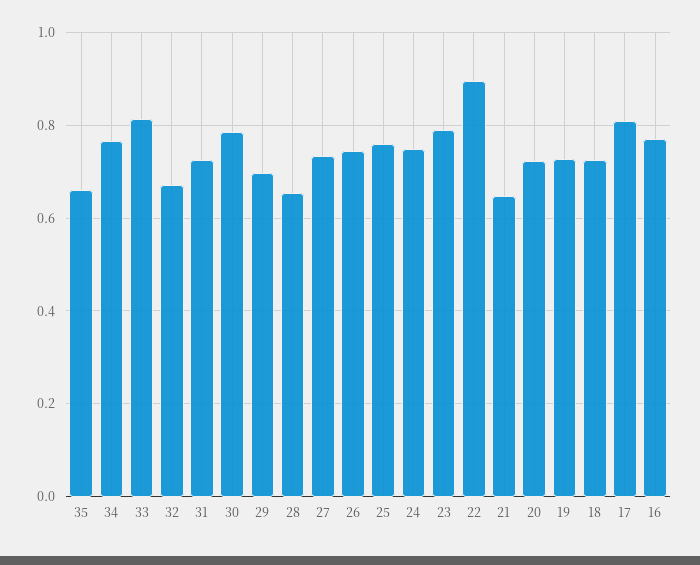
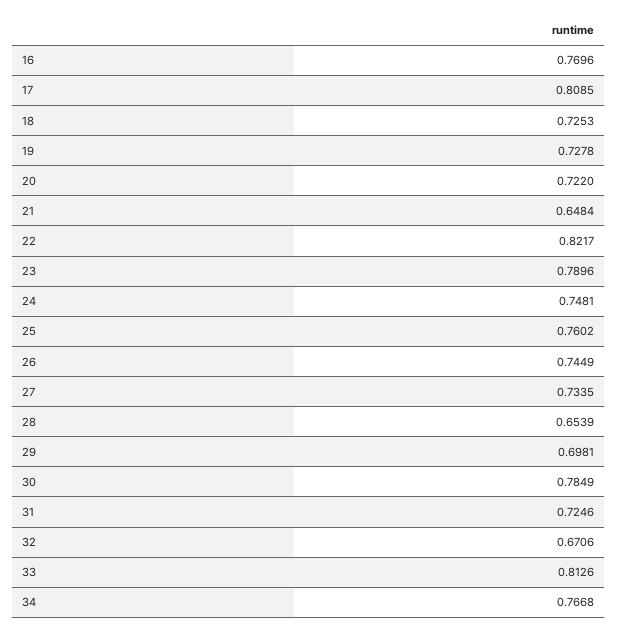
35: 0.66 -> none
22: 0.9 -> 0.8217

